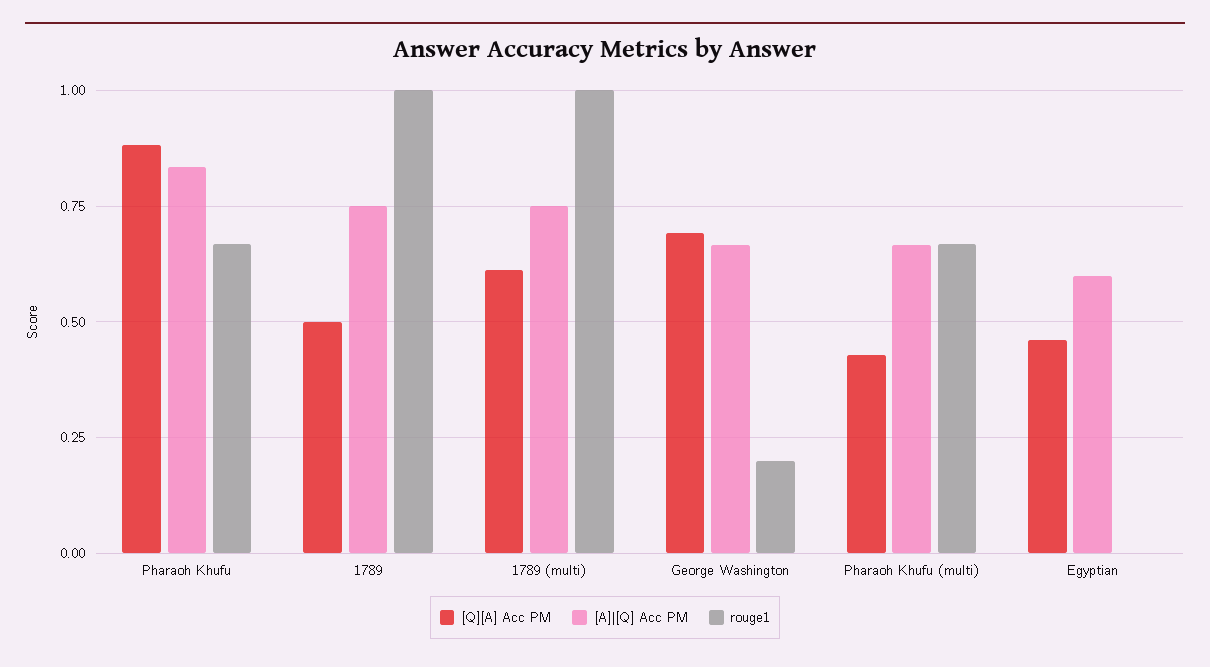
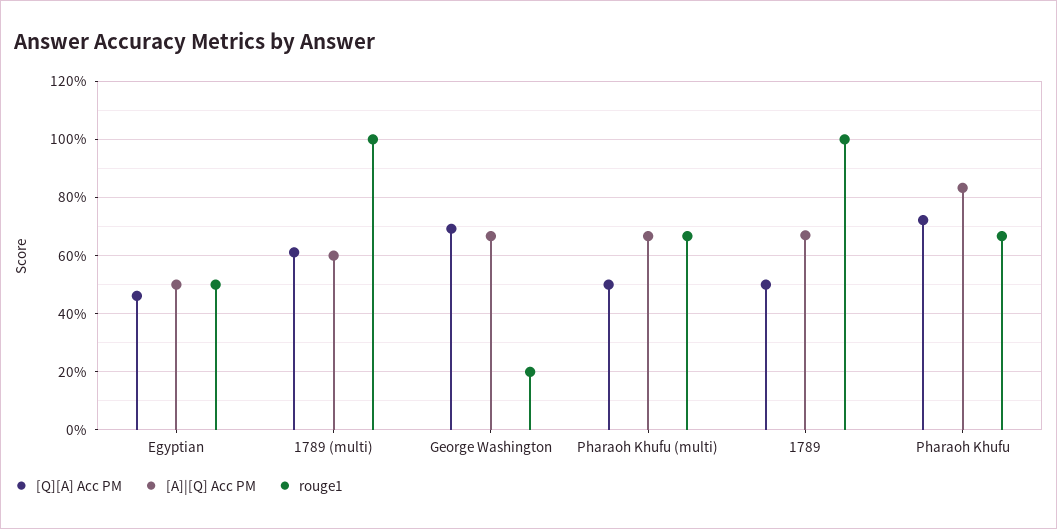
[Q][A] Acc PM, Pharaoh Khufu: 0.875 -> 0.725
[A]|[Q] Acc PM, 1789: 0.75 -> 0.675
[A]|[Q] Acc PM, 1789 (multi): 0.75 -> 0.6
[Q][A] Acc PM, Pharaoh Khufu (multi): 0.425 -> 0.5
[A]|[Q] Acc PM, Egyptian: 0.6 -> 0.5
rouge1, Egyptian: 0 -> 0.5

